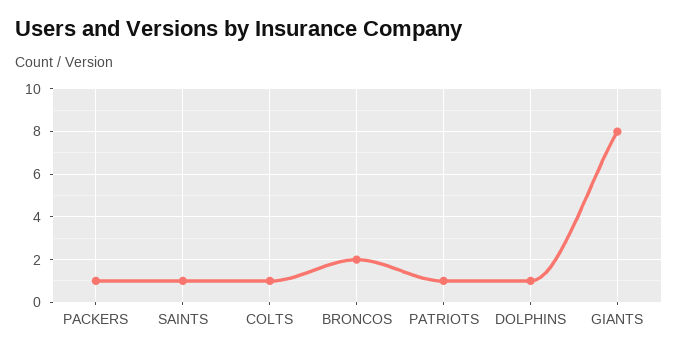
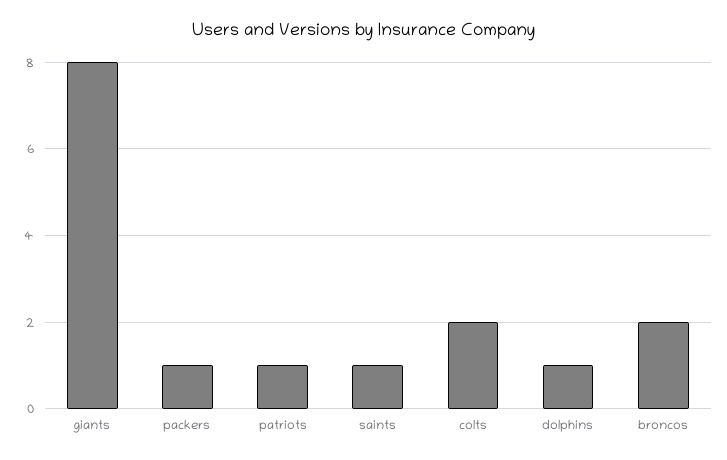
COLTS: 1 -> 2

